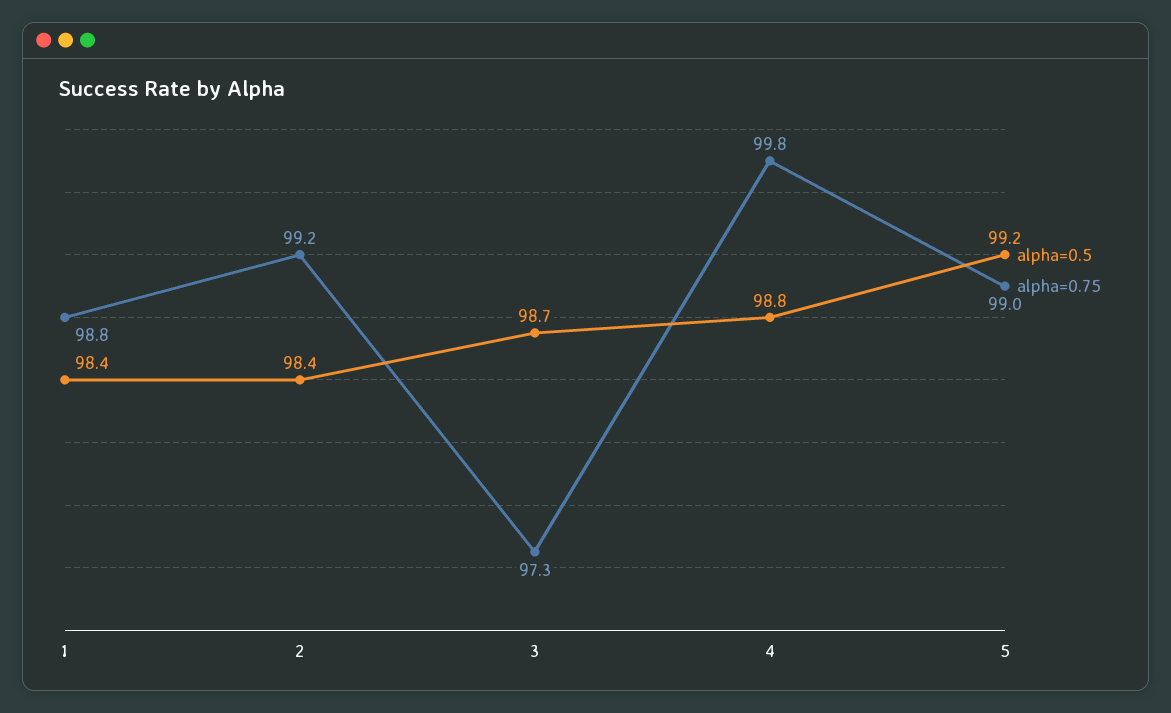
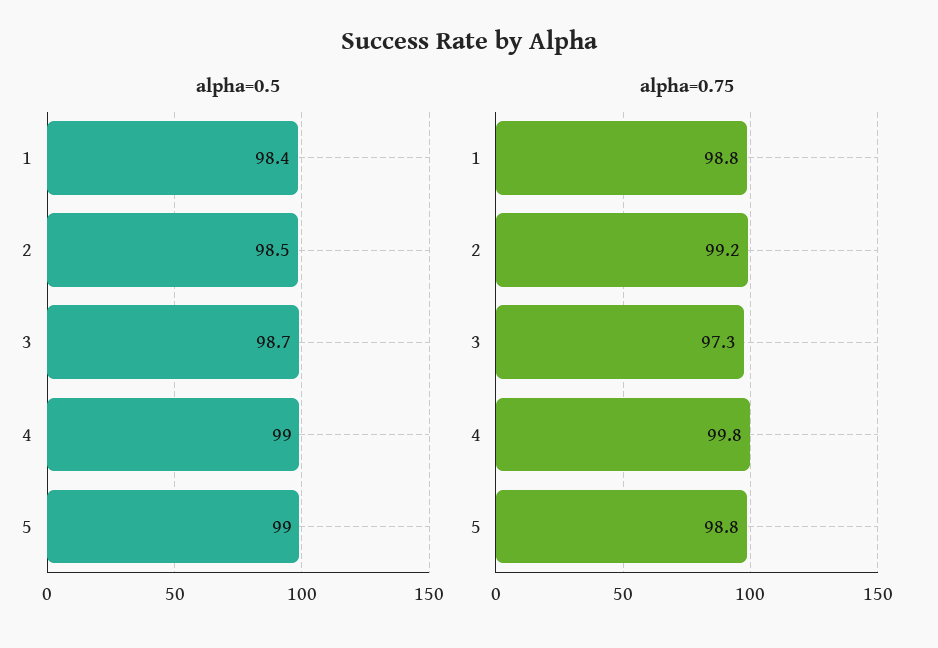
alpha=0.5, 2: 98.4 -> 98.5
alpha=0.5, 4: 98.8 -> 99
alpha=0.5, 5: 99.2 -> 99
alpha=0.75, 5: 99 -> 98.8

